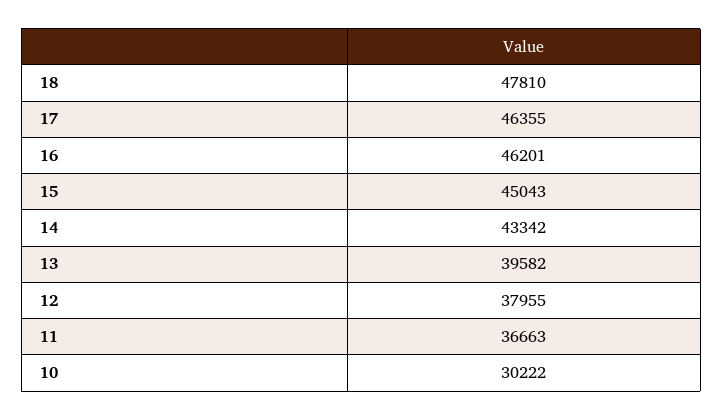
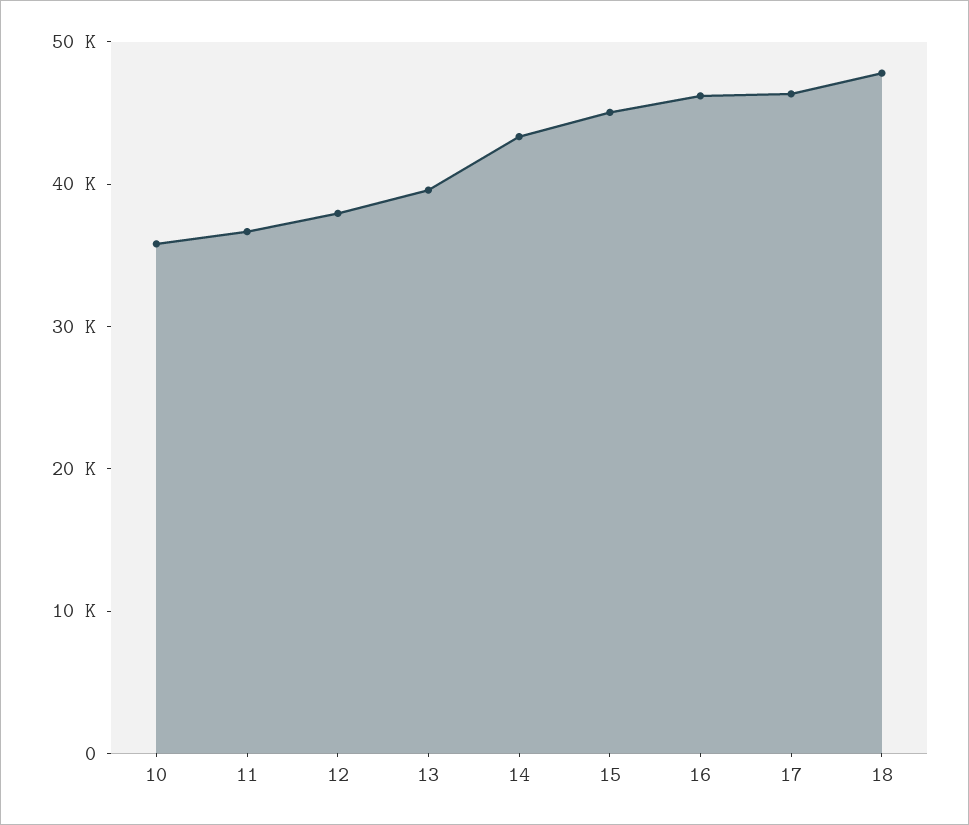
10: 30222 -> 36000

